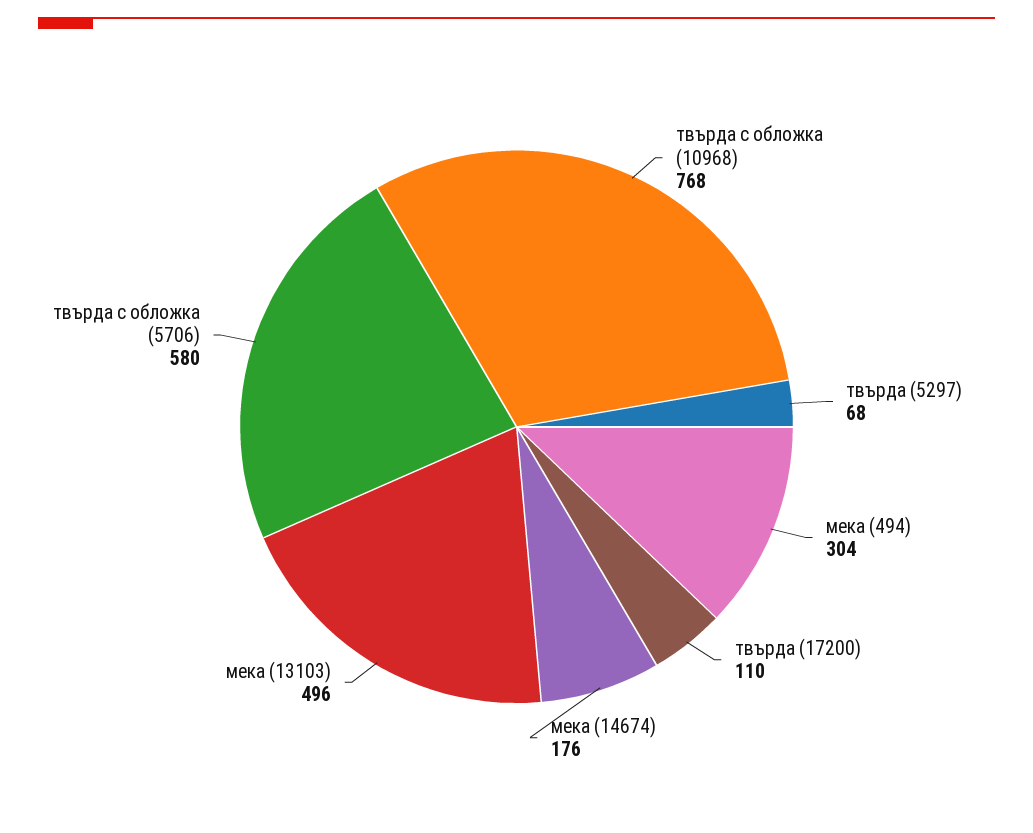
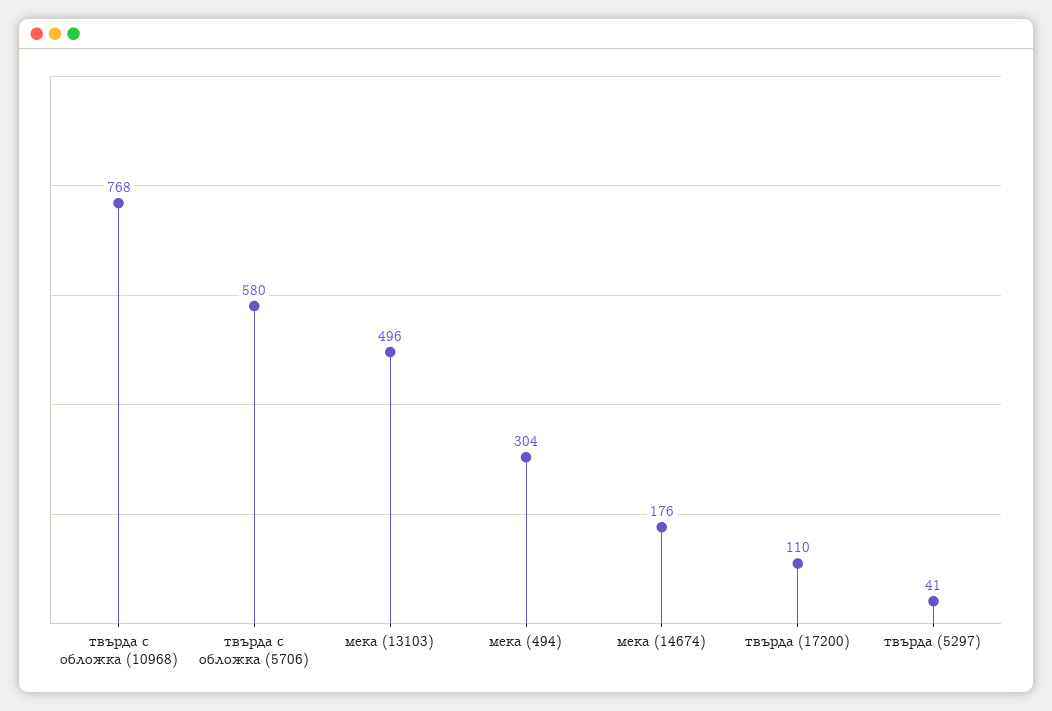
твърда (5297): 68 -> 41

